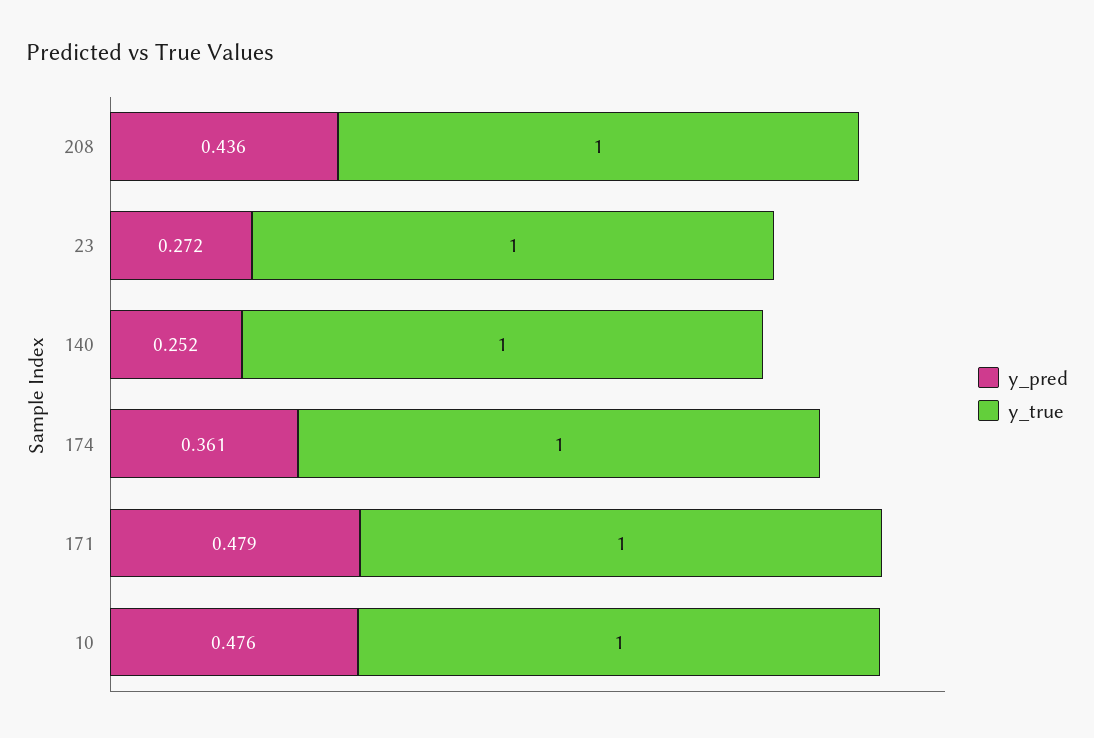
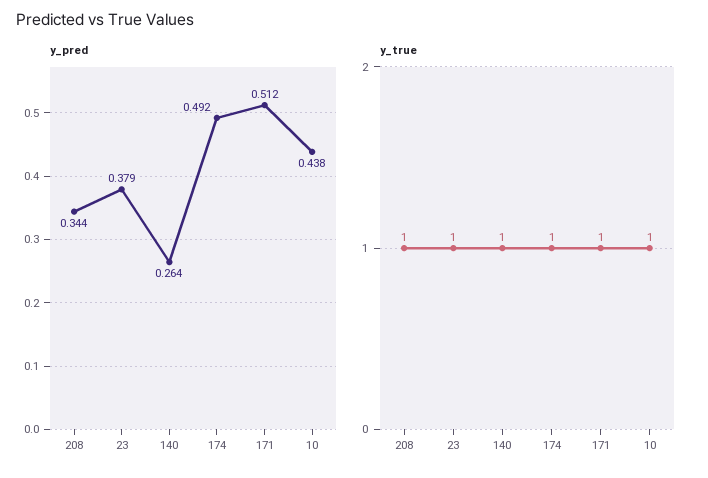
y_pred, 208: 0.436 -> 0.344
y_pred, 23: 0.272 -> 0.379
y_pred, 140: 0.252 -> 0.264
y_pred, 174: 0.361 -> 0.492
y_pred, 171: 0.479 -> 0.512
y_pred, 10: 0.476 -> 0.438

